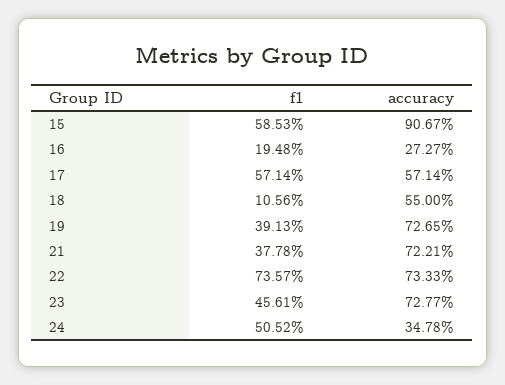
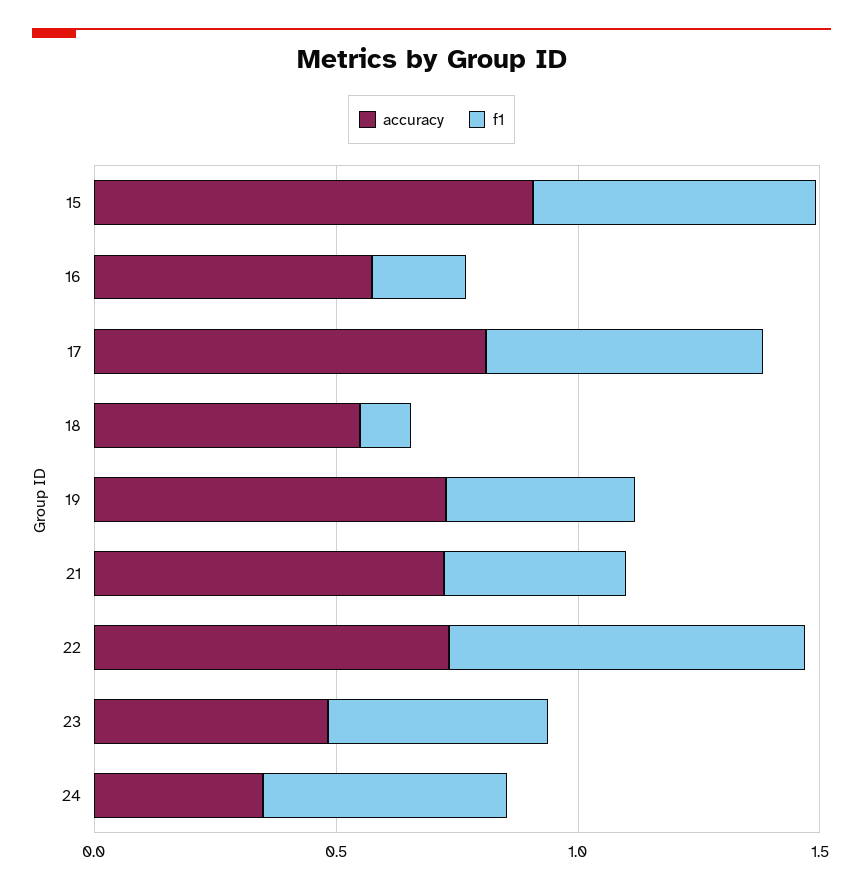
accuracy, 16: 0.2727 -> 0.6
accuracy, 17: 0.5714 -> 0.8
accuracy, 23: 0.7277 -> 0.5

